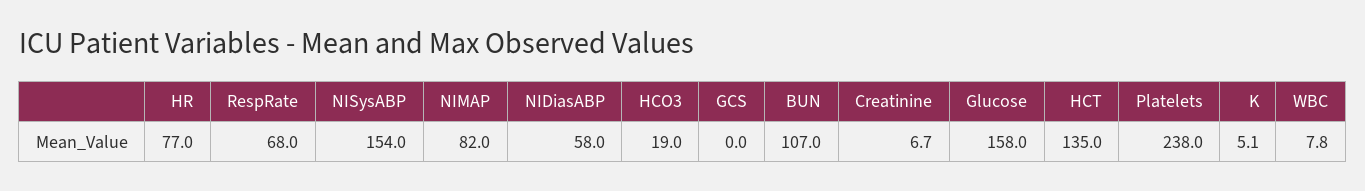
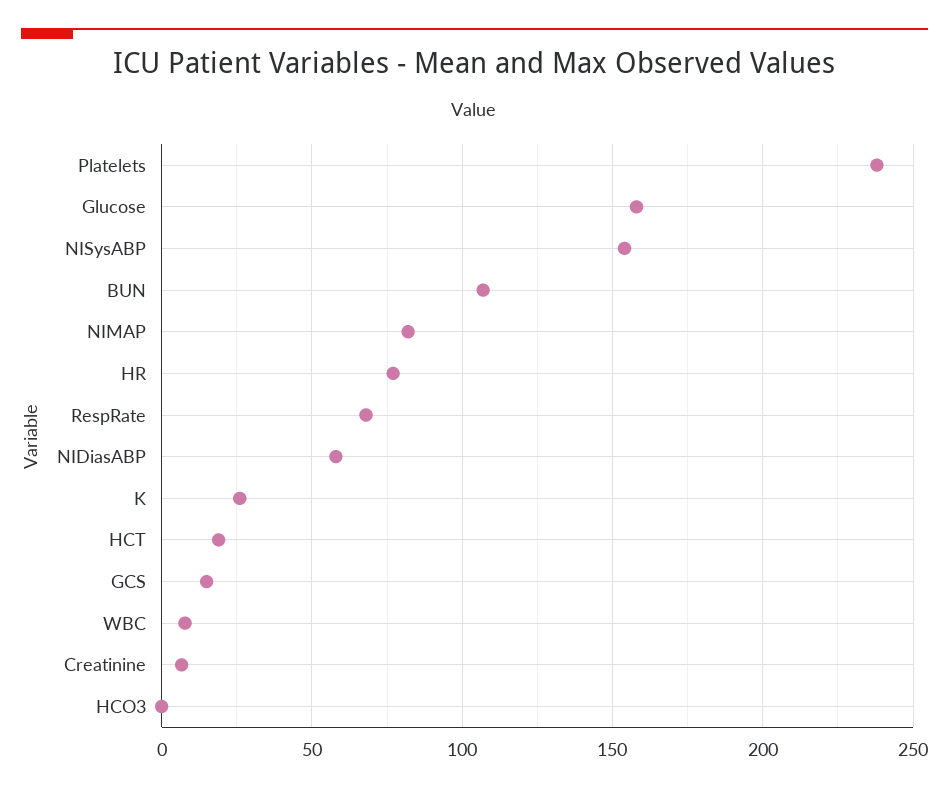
HCO3: 19 -> 0
GCS: 0 -> 15
HCT: 135 -> 20
K: 5.1 -> 25

